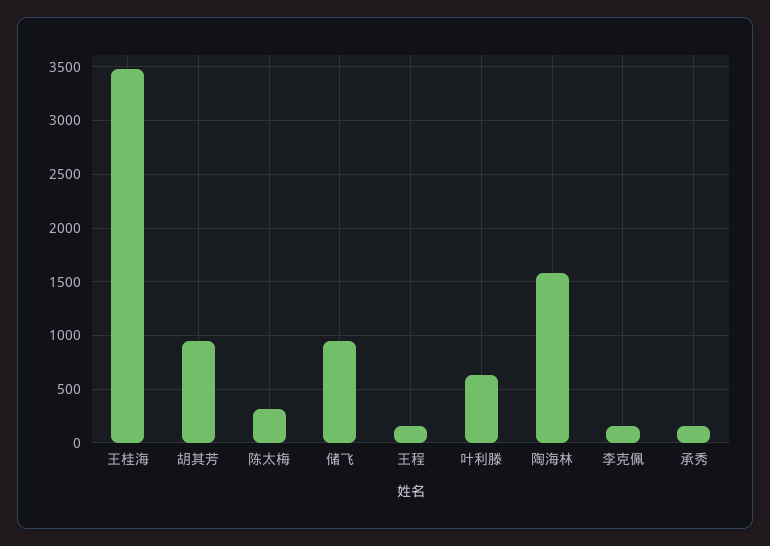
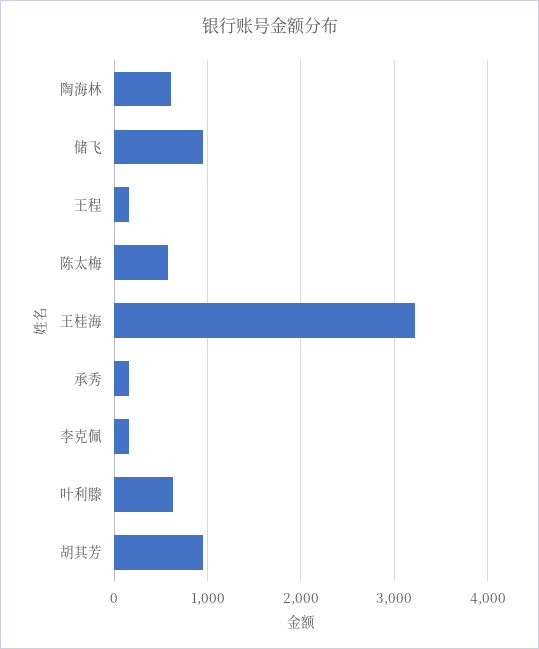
王桂海: 3500 -> 3200
陈太梅: 300 -> 600
陶海林: 1600 -> 600

